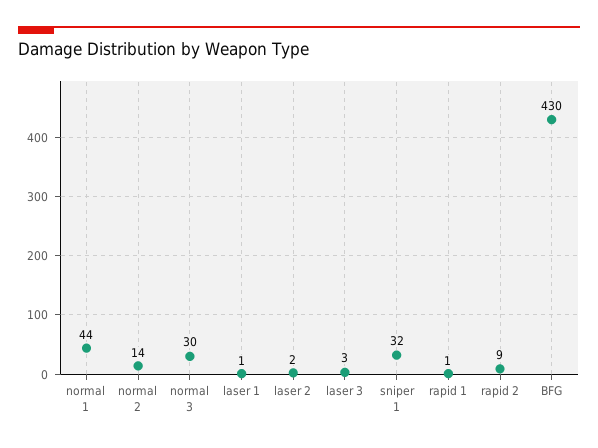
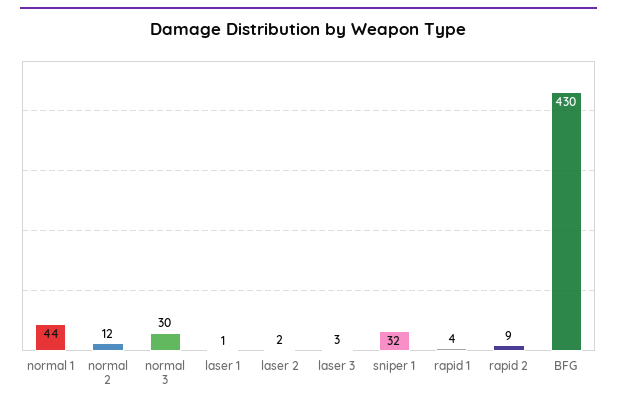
normal 2: 14 -> 12
rapid 1: 1 -> 4

